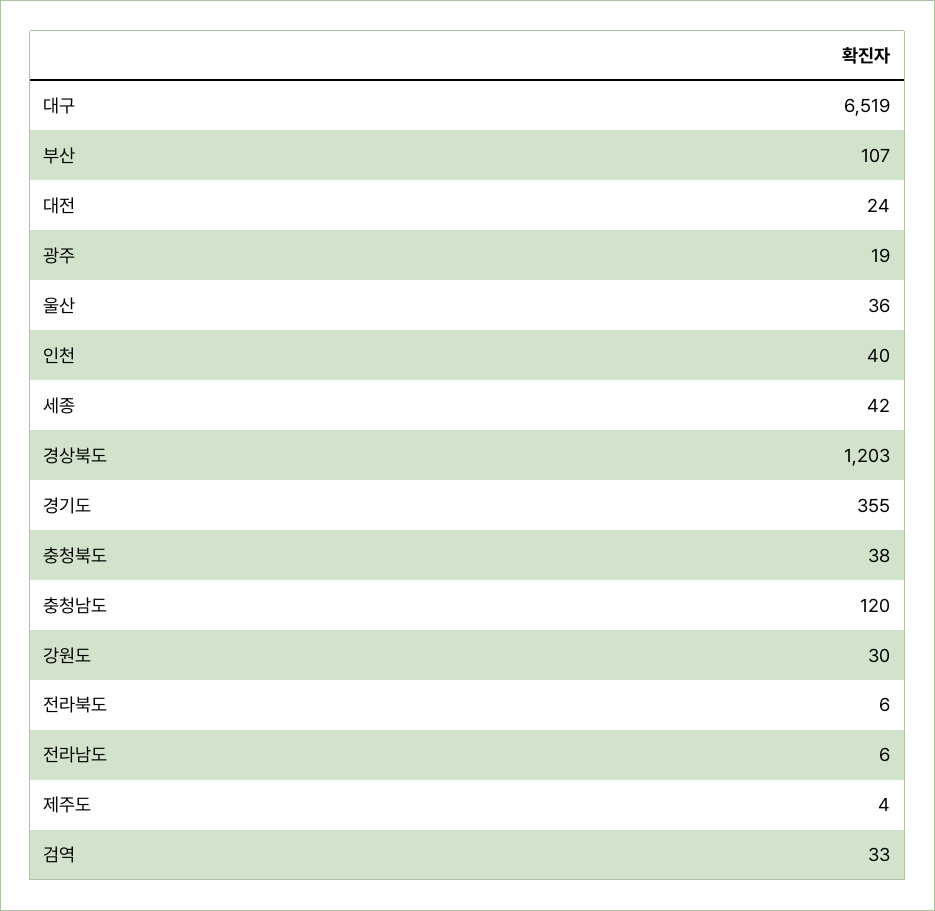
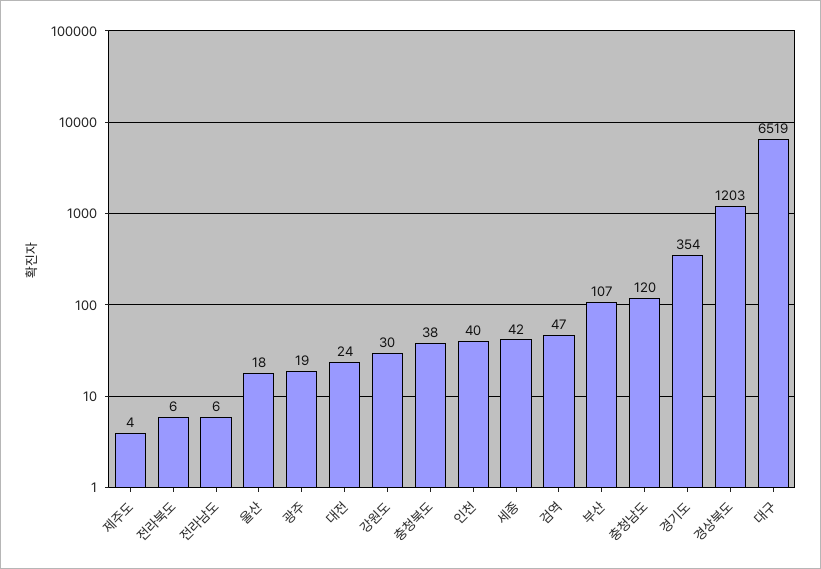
울산: 36 -> 18
경기도: 355 -> 354
검역: 33 -> 47

